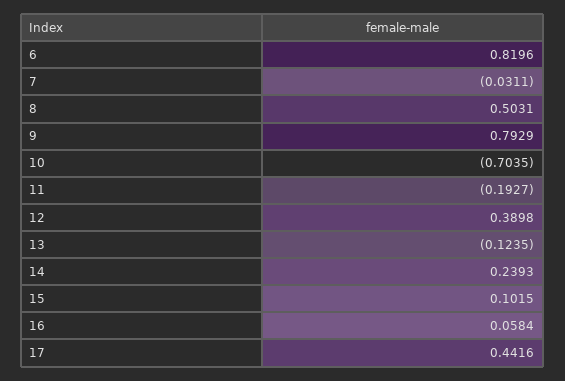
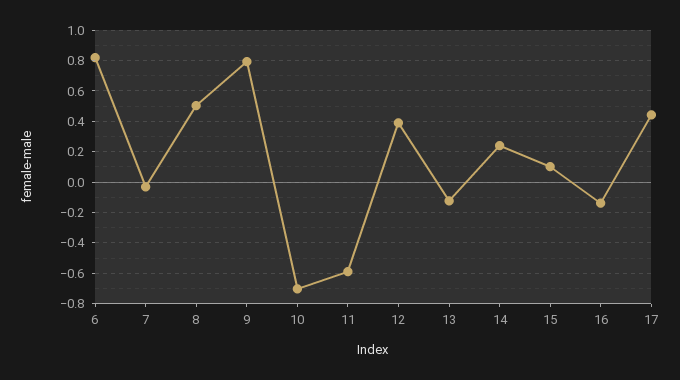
11: -0.1927 -> -0.6
16: 0.0584 -> -0.15

